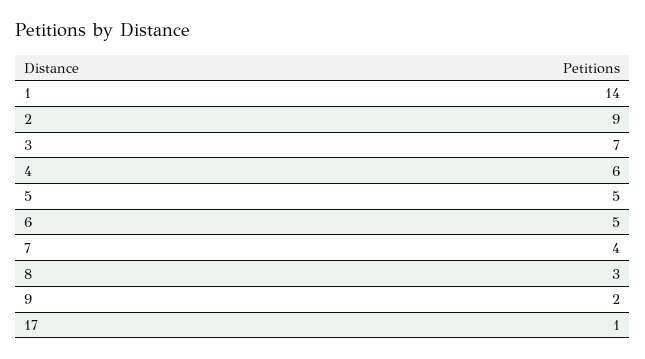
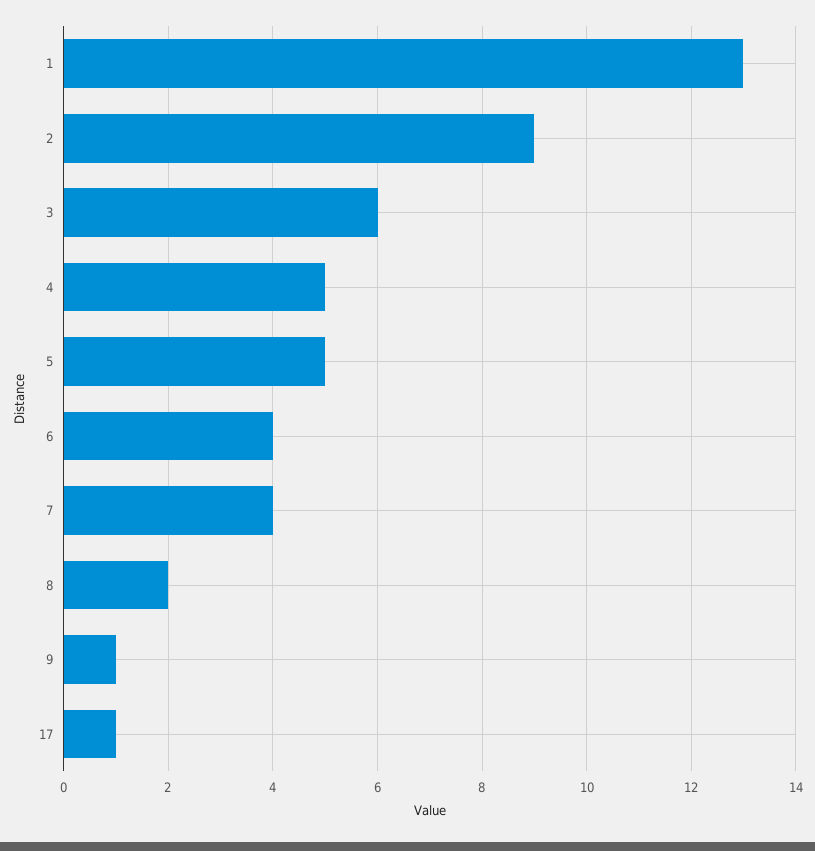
1: 14 -> 13
3: 7 -> 6
4: 6 -> 5
6: 5 -> 4
8: 3 -> 2
9: 2 -> 1

